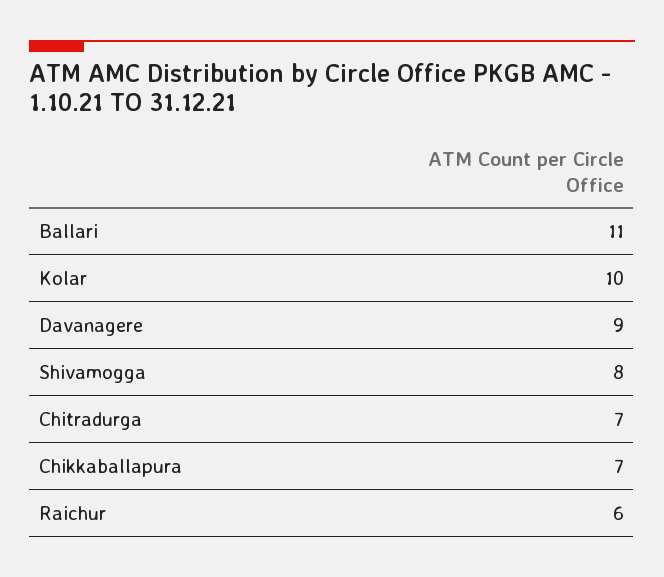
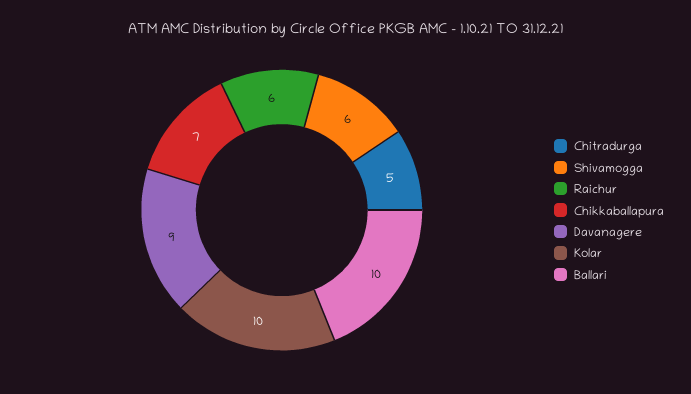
Ballari: 11 -> 10
Shivamogga: 8 -> 6
Chitradurga: 7 -> 5

